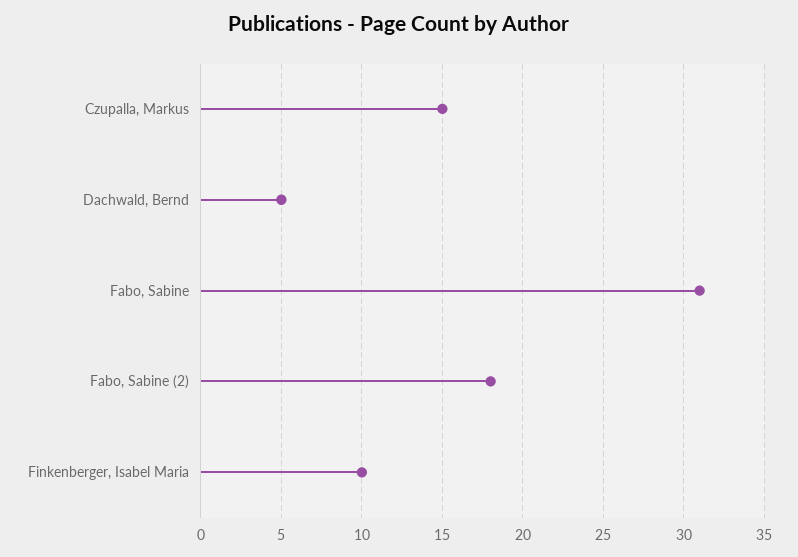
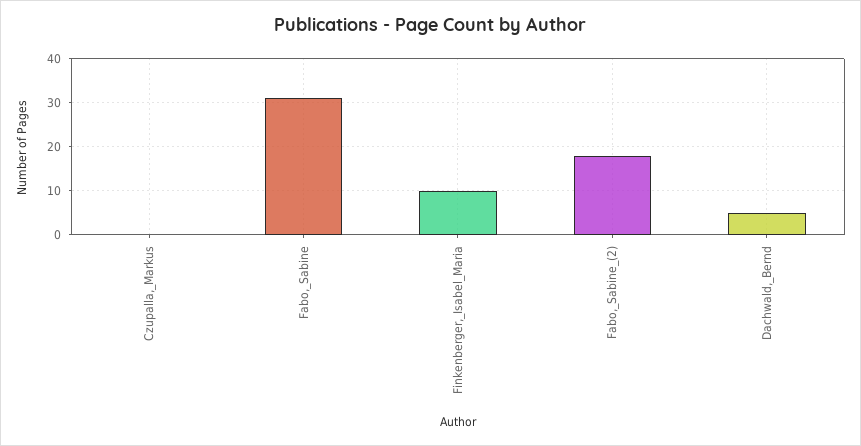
Czupalla, Markus: 15 -> 0

